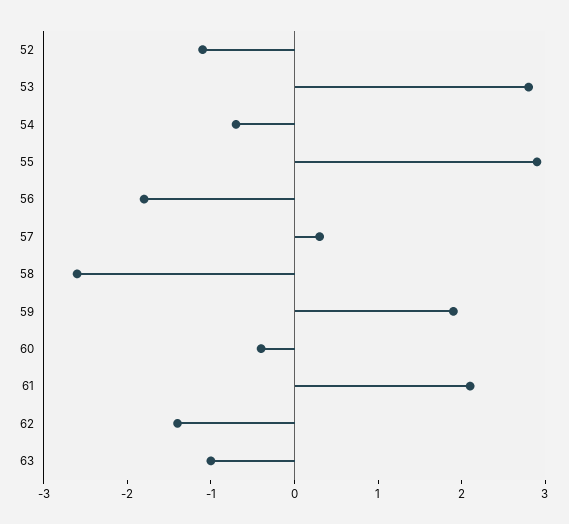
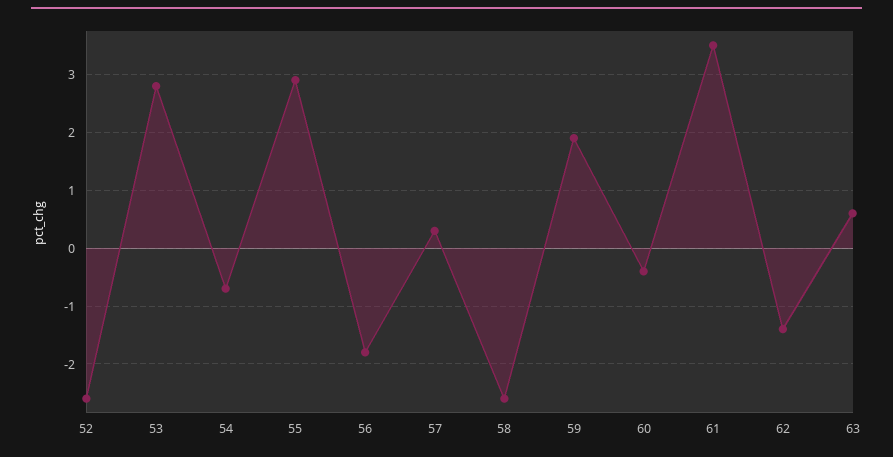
52: -1.1 -> -2.5
61: 2.1 -> 3.5
63: -1 -> 0.5

